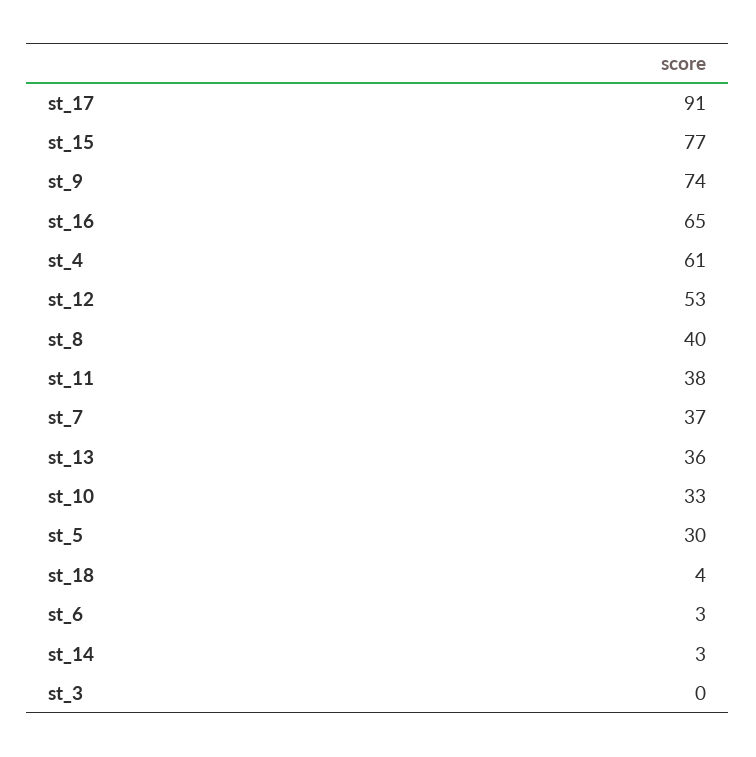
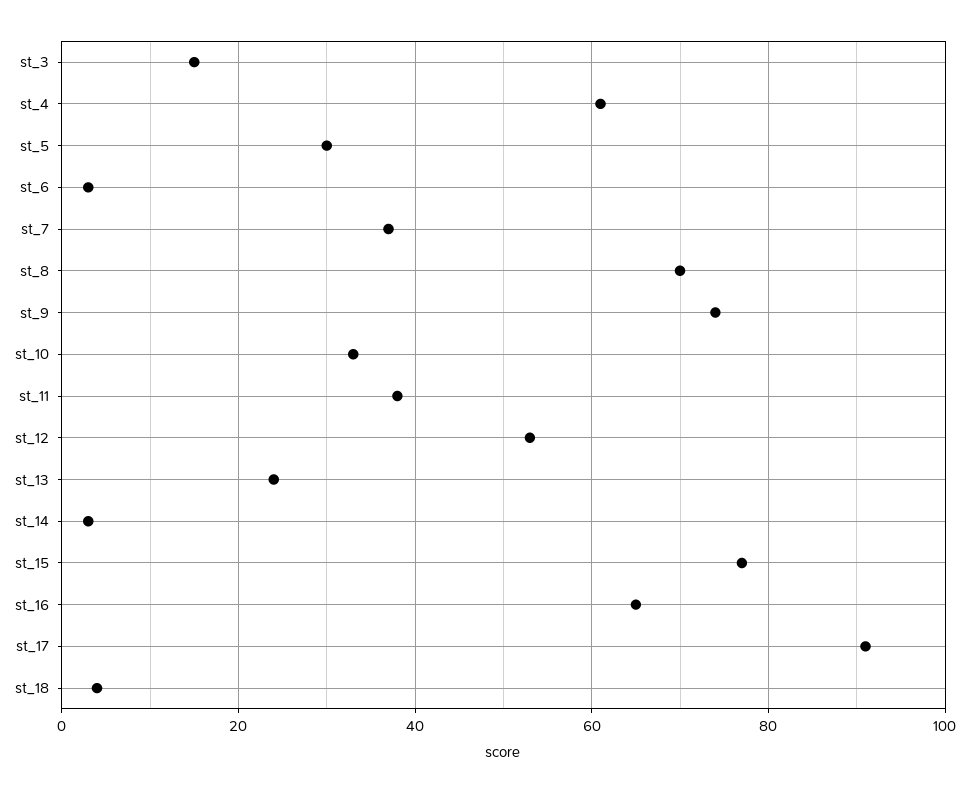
st_8: 40 -> 70
st_13: 36 -> 25
st_3: 0 -> 15

